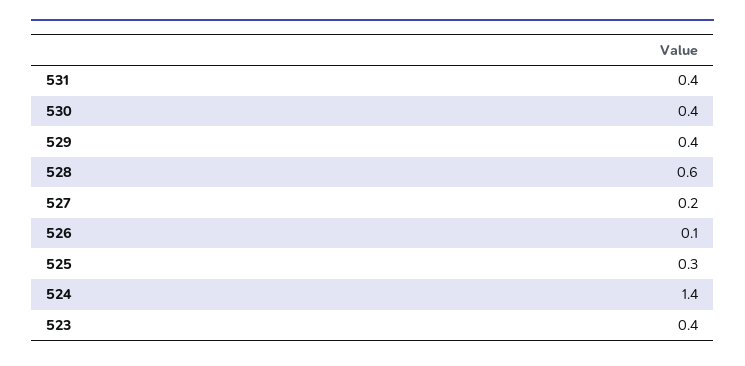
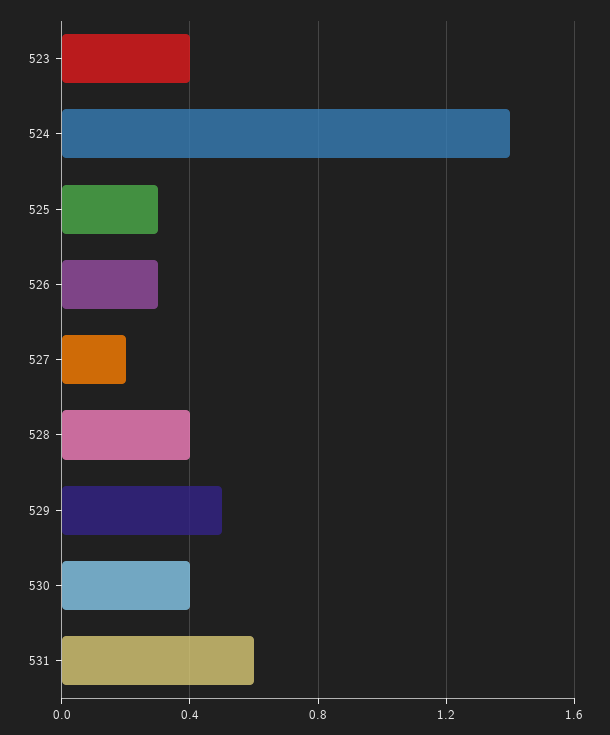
531: 0.4 -> 0.6
529: 0.4 -> 0.5
528: 0.6 -> 0.4
526: 0.1 -> 0.3

